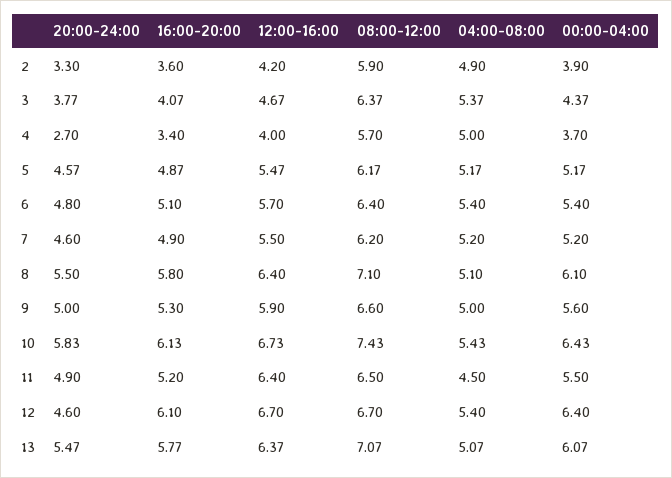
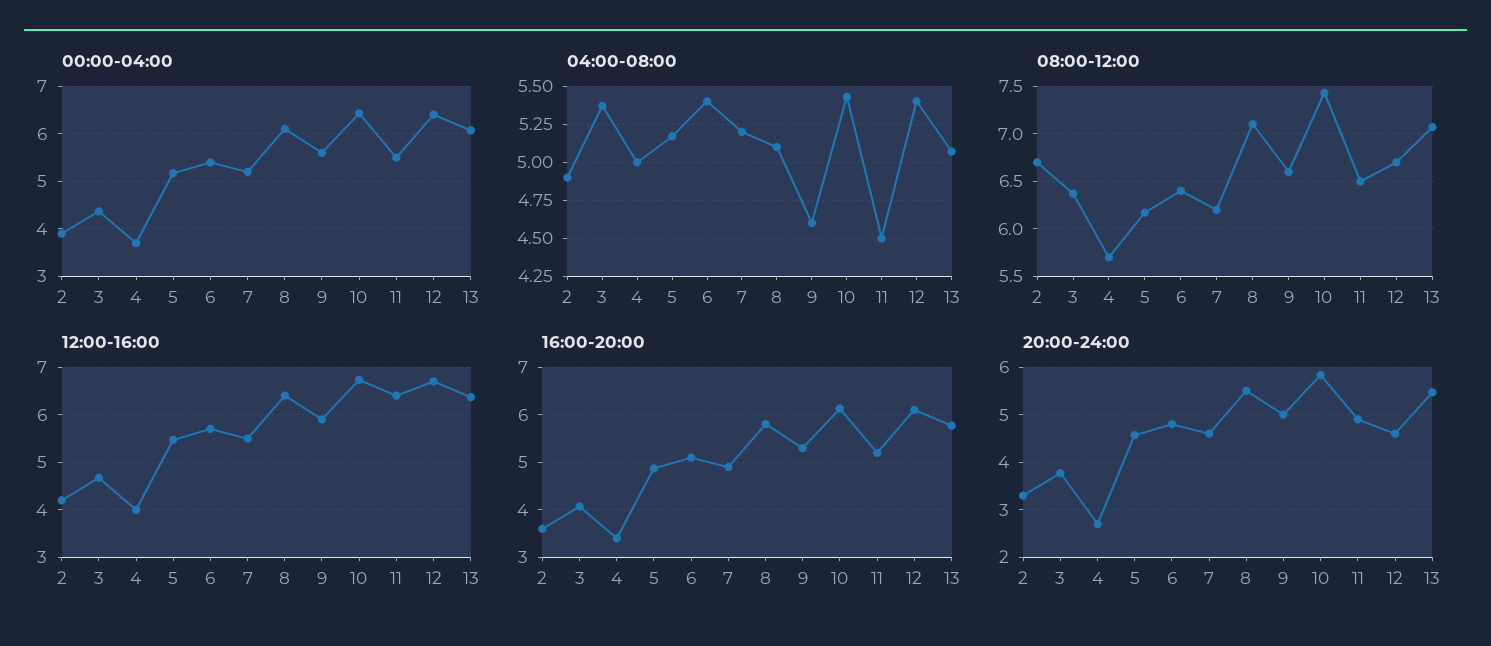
08:00-12:00, 2: 5.9 -> 6.7
04:00-08:00, 9: 5 -> 4.6

